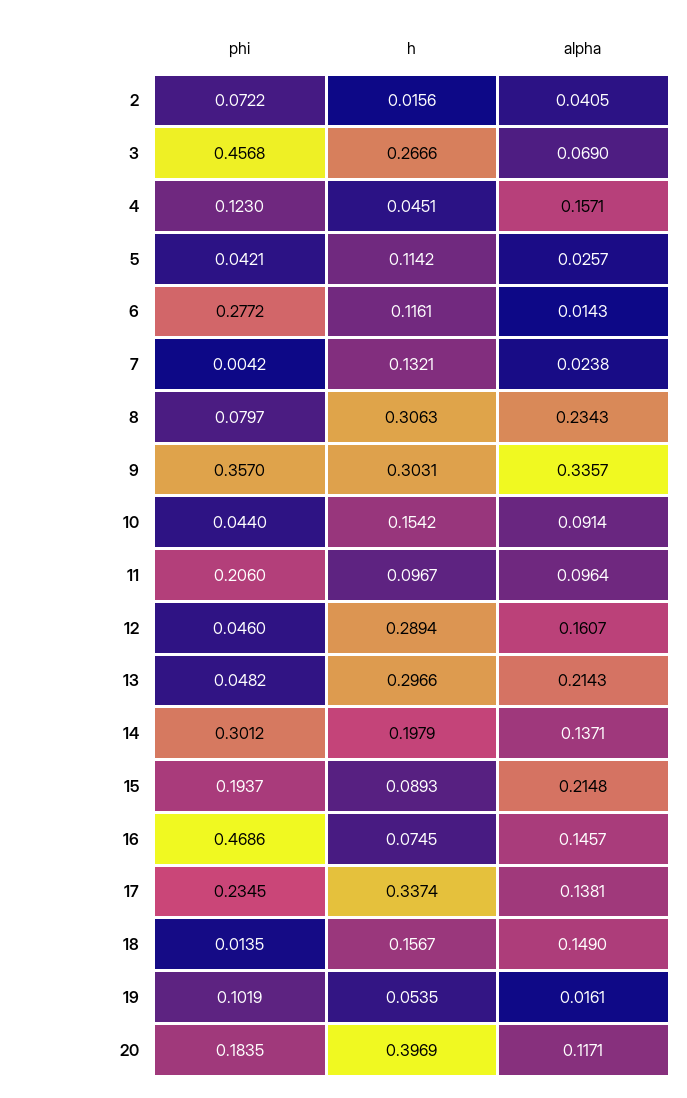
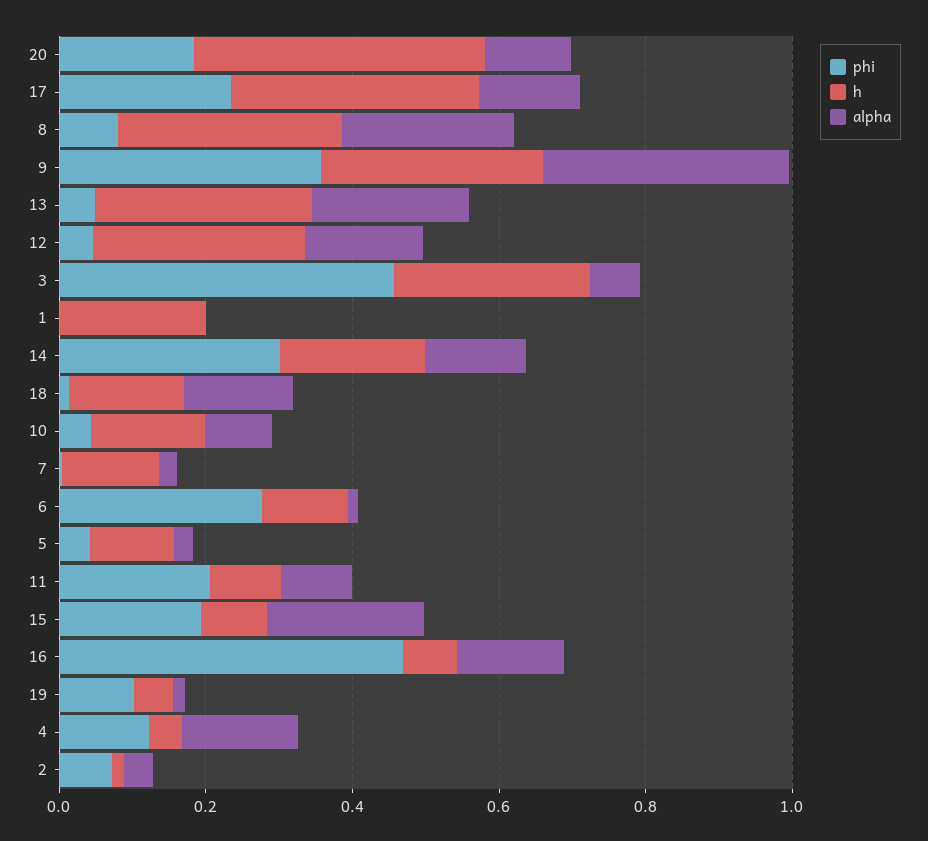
phi, 1: none -> 0
h, 1: none -> 0.2
alpha, 1: none -> 0

